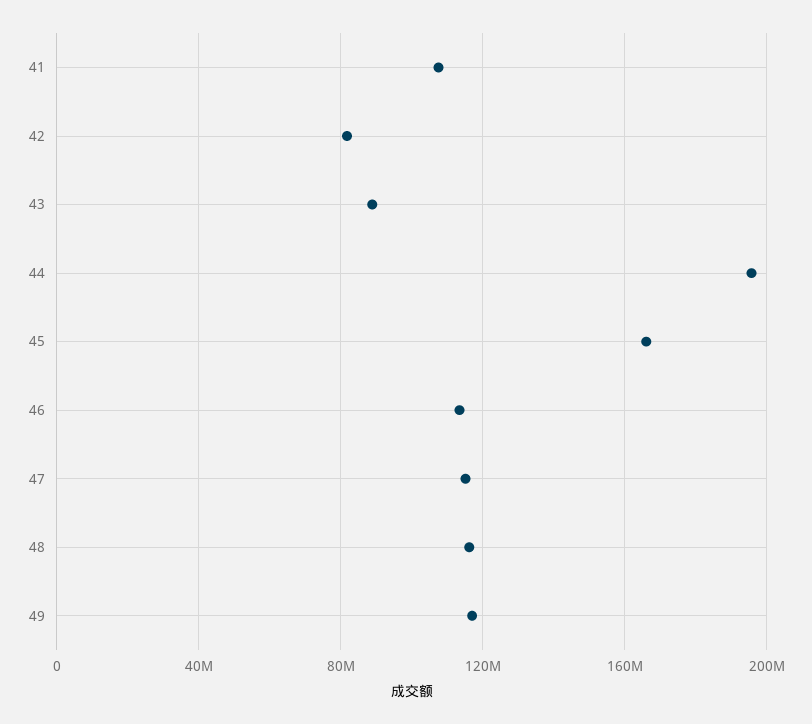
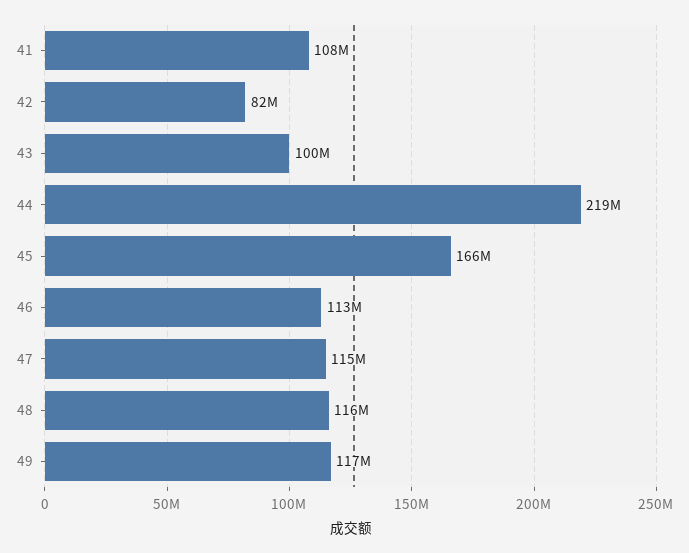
43: 90000000 -> 100000000
44: 195000000 -> 219000000

